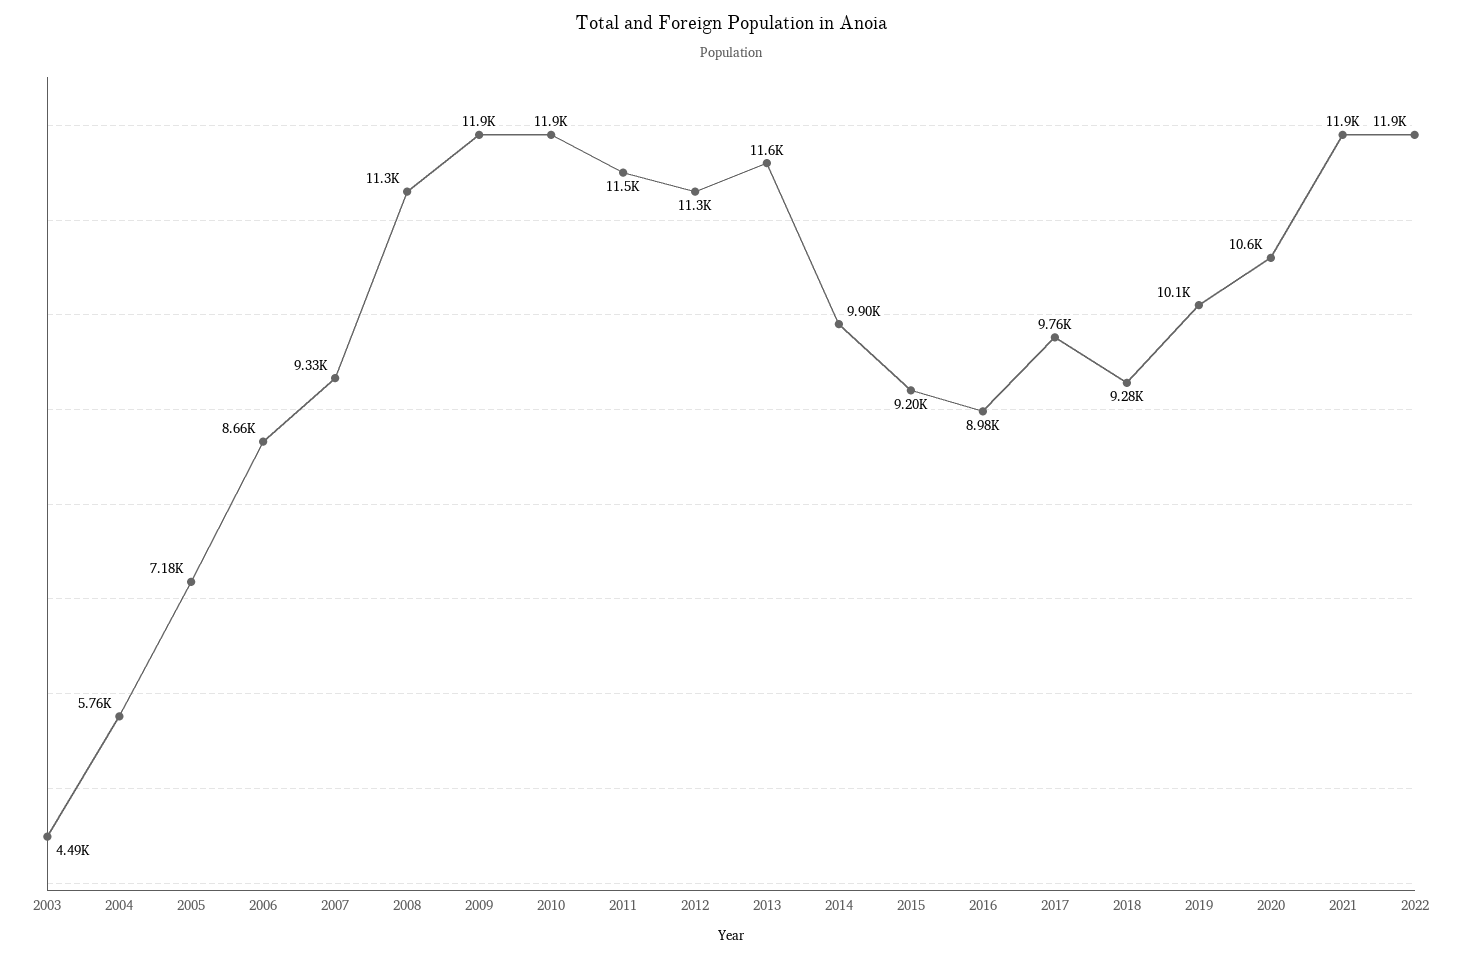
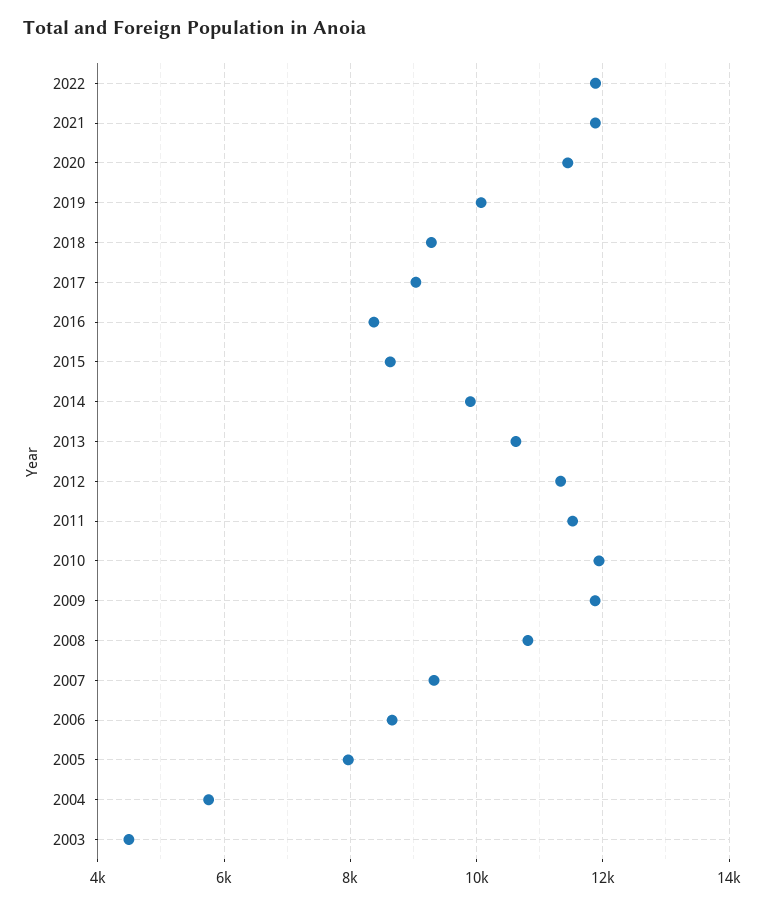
2005: 7180 -> 8000
2008: 11300 -> 10800
2013: 11600 -> 10600
2015: 9200 -> 8600
2016: 8980 -> 8400
2017: 9760 -> 9000
2020: 10600 -> 11400

